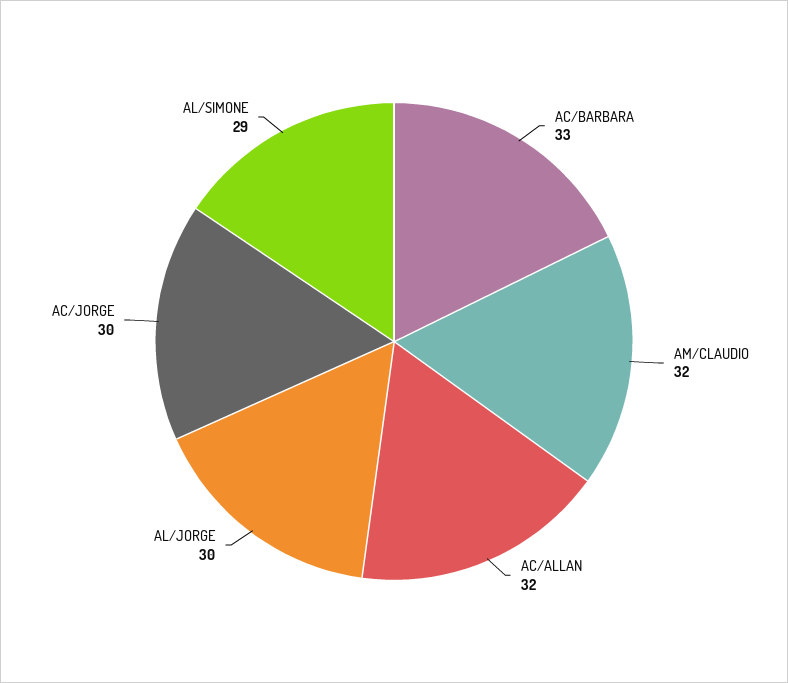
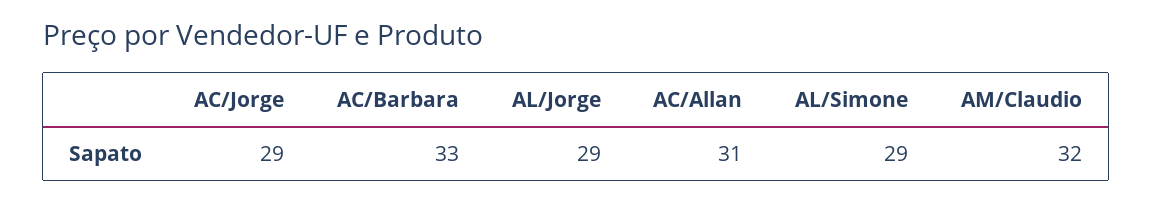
AC/ALLAN: 32 -> 31
AL/JORGE: 30 -> 29
AC/JORGE: 30 -> 29

